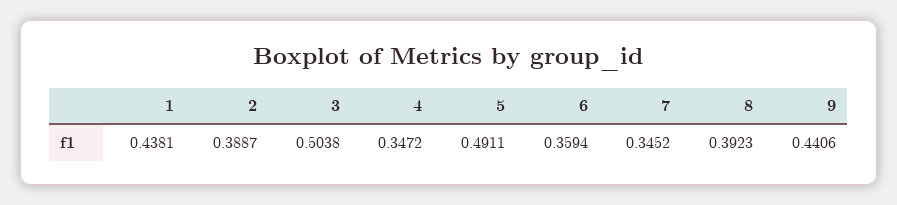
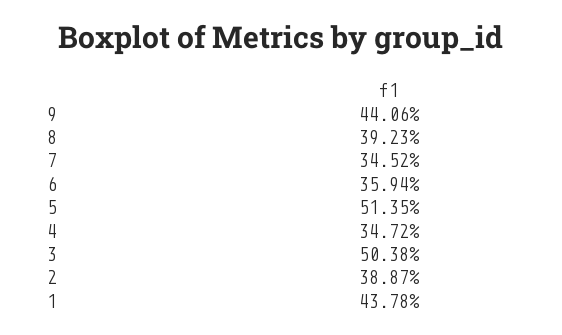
1: 0.4381 -> 0.4378
5: 0.4911 -> 0.5135

